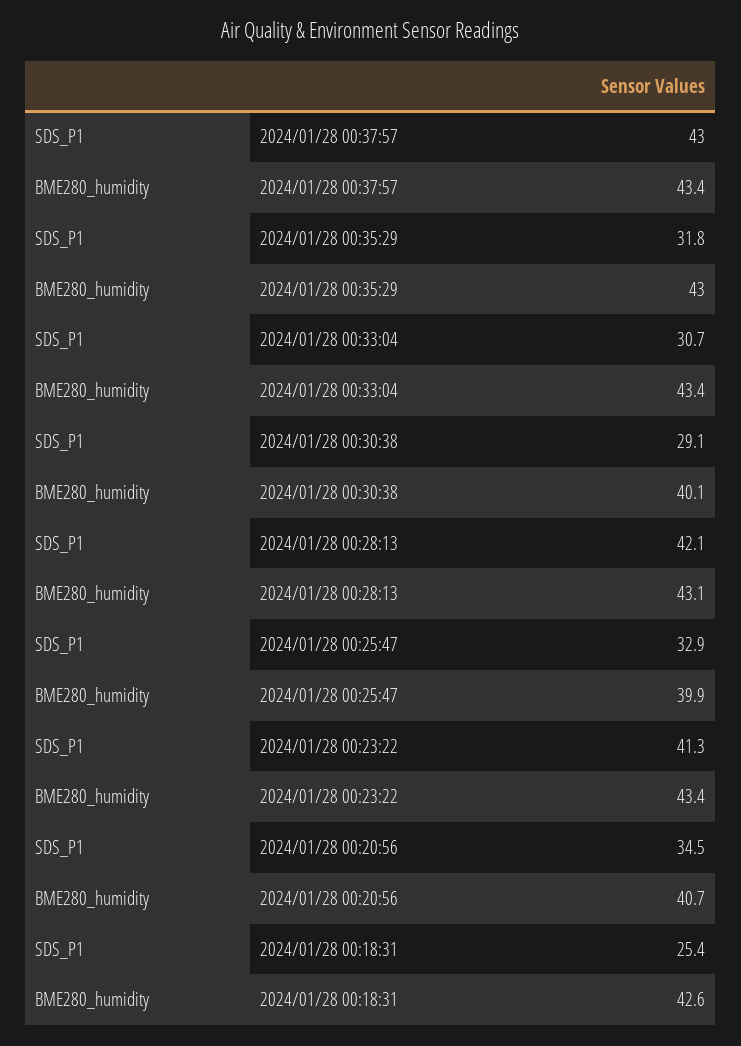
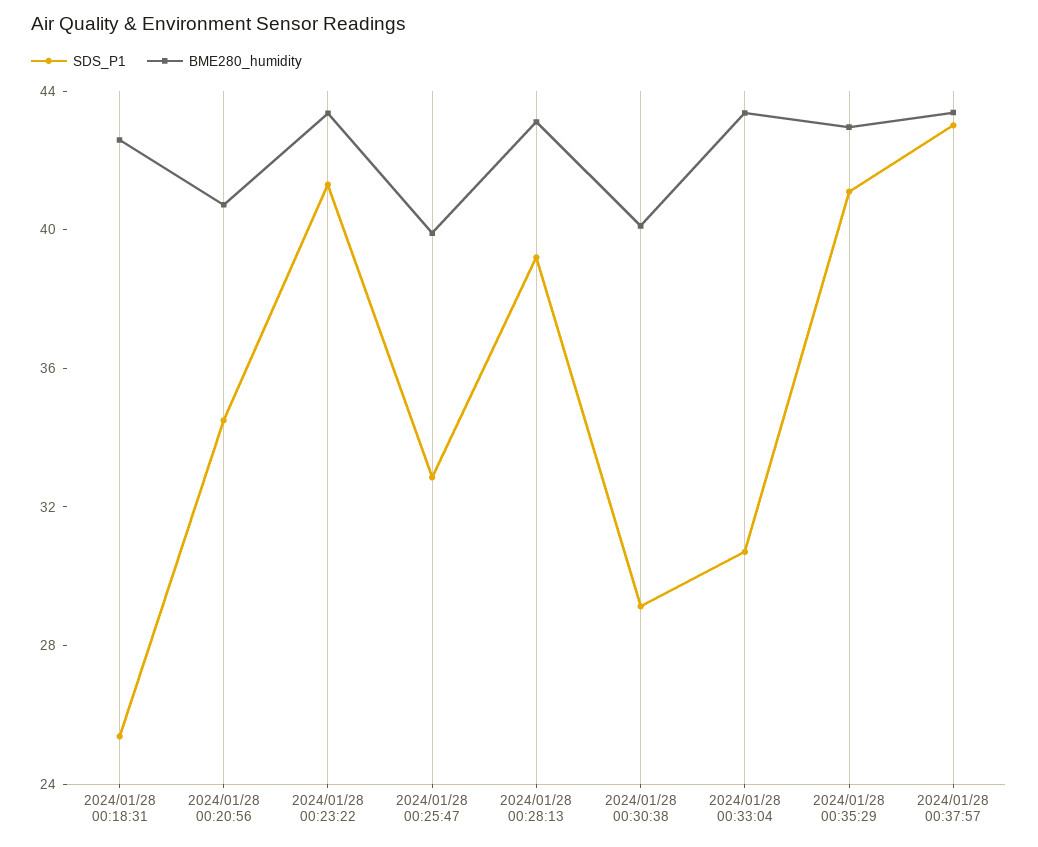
SDS_P1, 2024/01/28 00:35:29: 31.8 -> 41
SDS_P1, 2024/01/28 00:28:13: 42.1 -> 39

